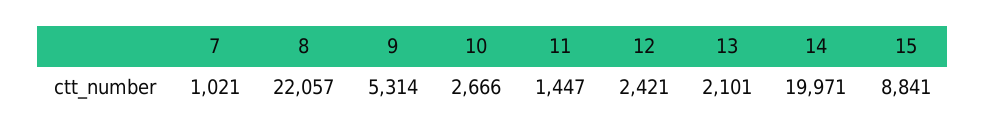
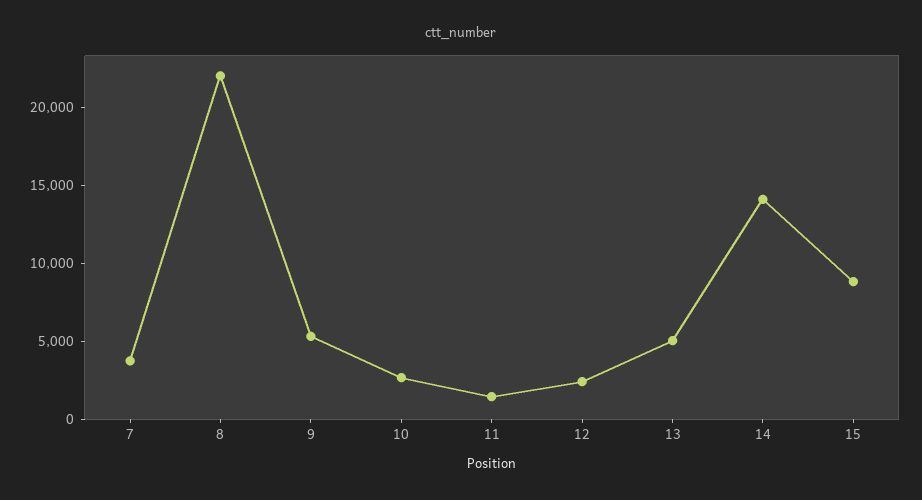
7: 1021 -> 4000
13: 2101 -> 5000
14: 19971 -> 14000

